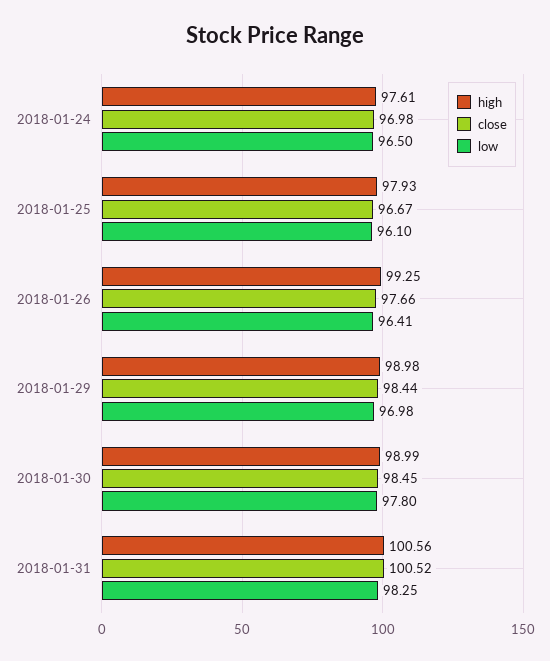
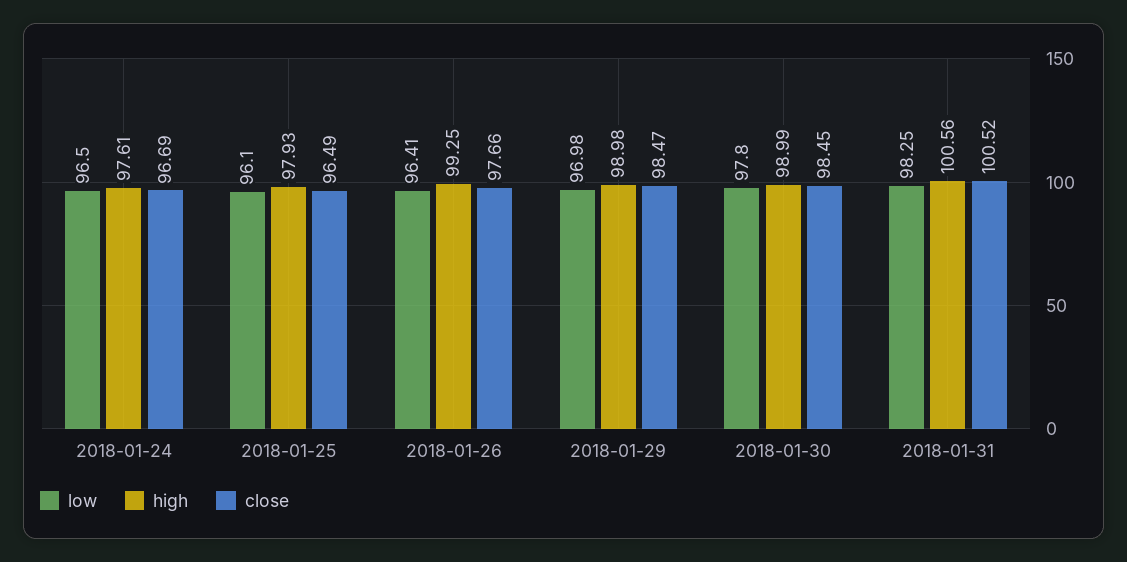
close, 2018-01-24: 96.98 -> 96.69
close, 2018-01-25: 96.67 -> 96.49
close, 2018-01-29: 98.44 -> 98.47

